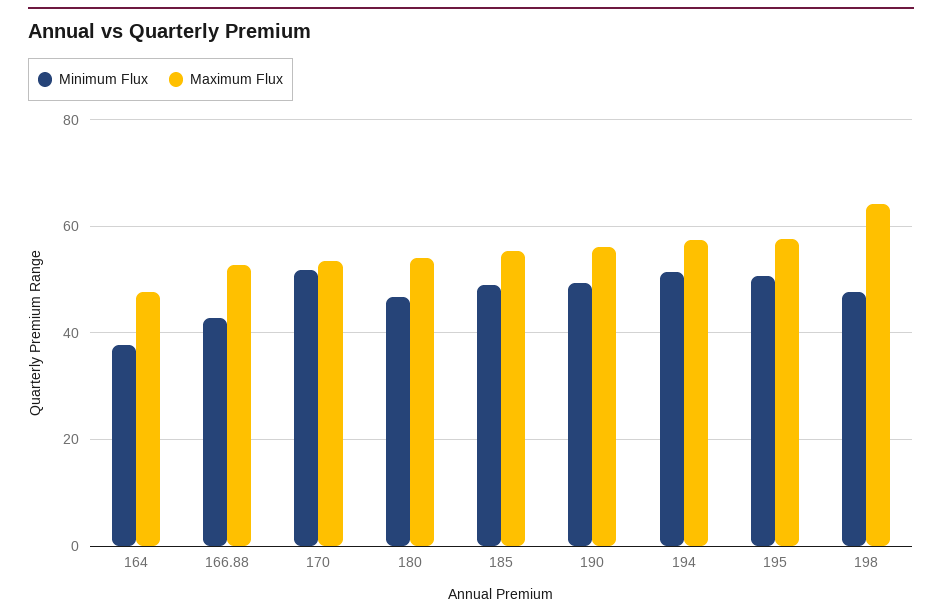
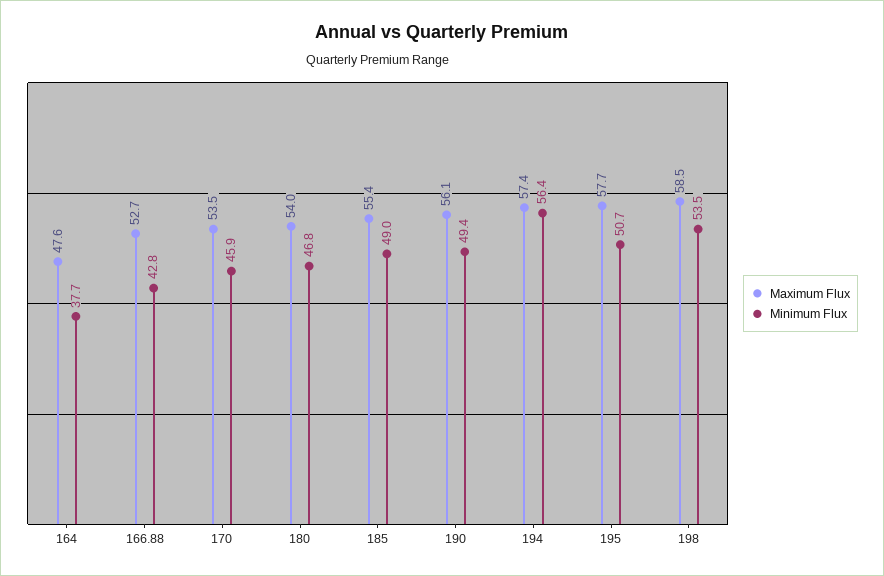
Minimum Flux, 170: 52 -> 45.9
Minimum Flux, 194: 52 -> 56.4
Minimum Flux, 198: 48 -> 53.5
Maximum Flux, 198: 64 -> 58.5

